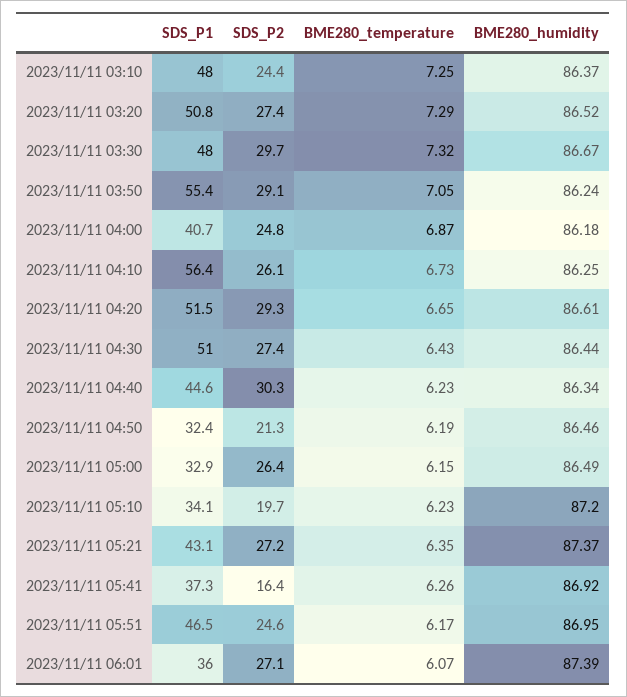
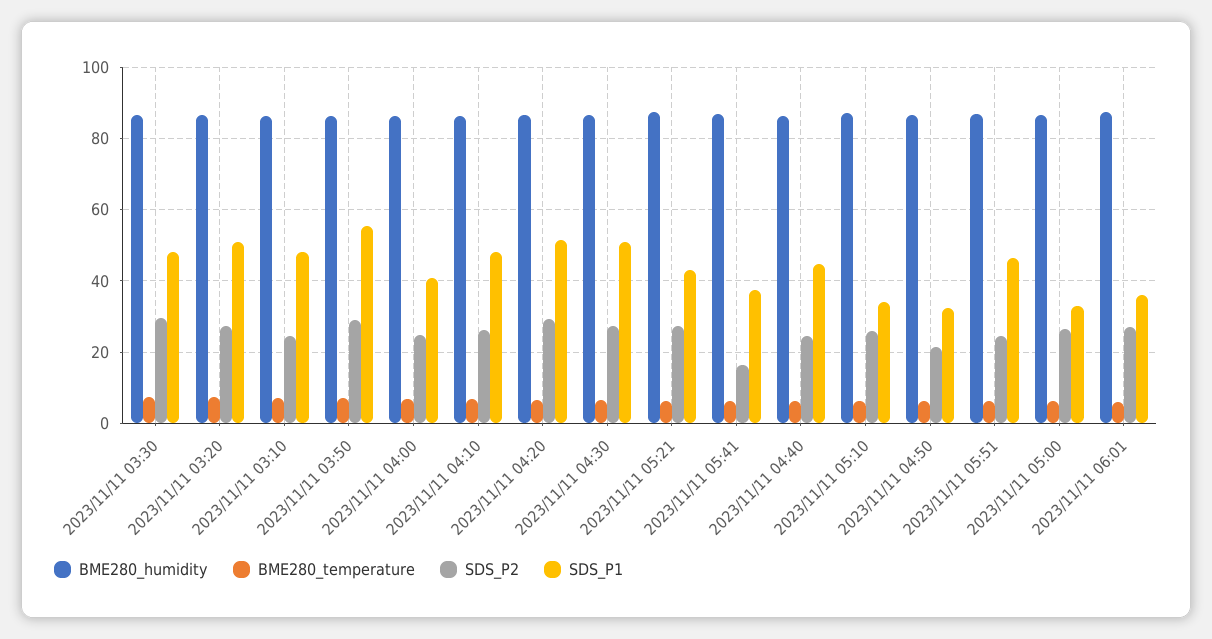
SDS_P1, 2023/11/11 04:10: 56.4 -> 48
SDS_P2, 2023/11/11 04:40: 30.3 -> 24
SDS_P2, 2023/11/11 05:10: 19.7 -> 26

